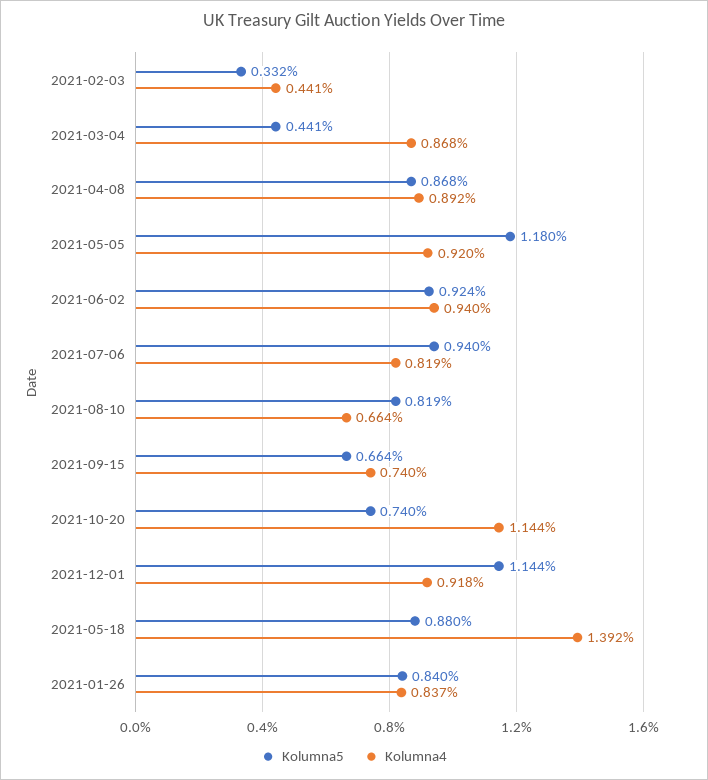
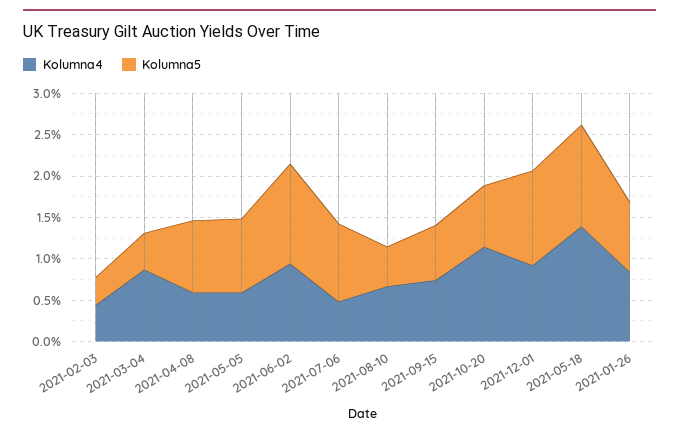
Kolumna4, 2021-04-08: 0.892 -> 0.6
Kolumna5, 2021-05-05: 1.18 -> 0.9
Kolumna4, 2021-05-05: 0.92 -> 0.6
Kolumna5, 2021-06-02: 0.924 -> 1.2
Kolumna4, 2021-07-06: 0.819 -> 0.5
Kolumna5, 2021-08-10: 0.819 -> 0.5
Kolumna5, 2021-05-18: 0.88 -> 1.2

